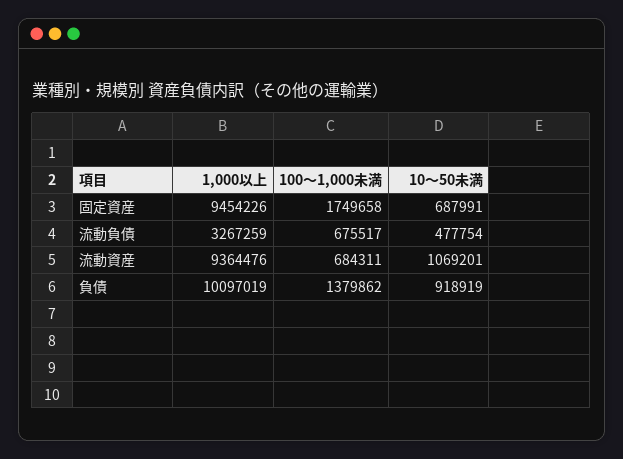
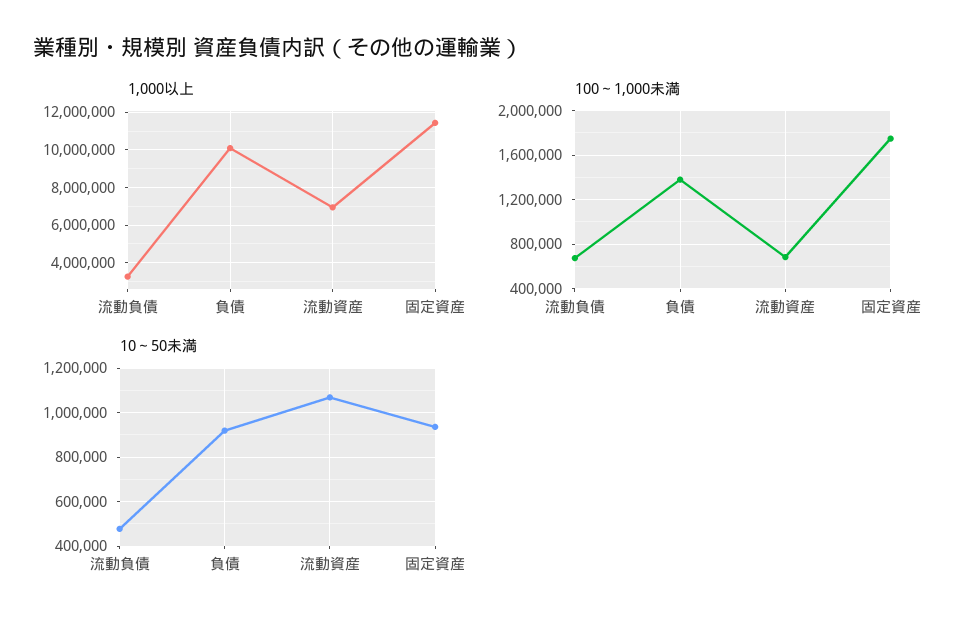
1,000以上, 固定資産: 9454226 -> 11500000
10～50未満, 固定資産: 687991 -> 950000
1,000以上, 流動資産: 9364476 -> 7000000

